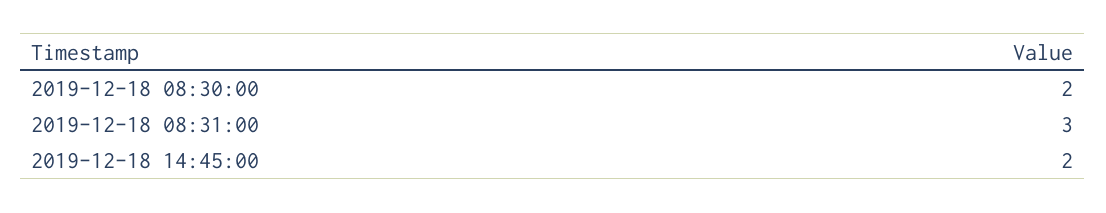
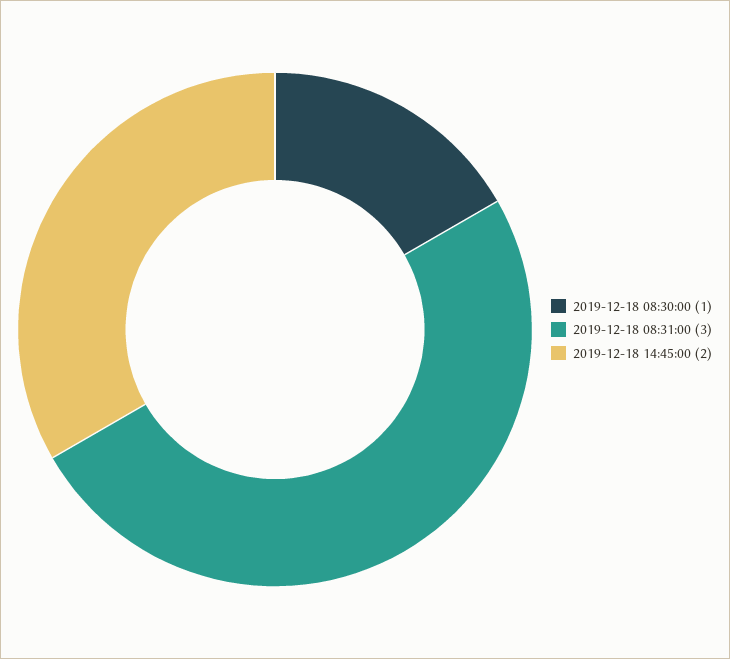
2019-12-18 08:30:00: 2 -> 1

